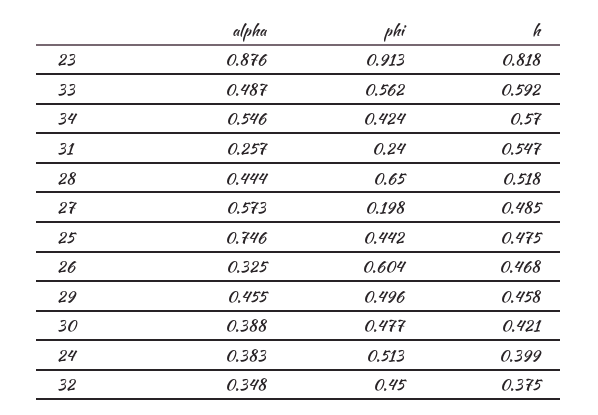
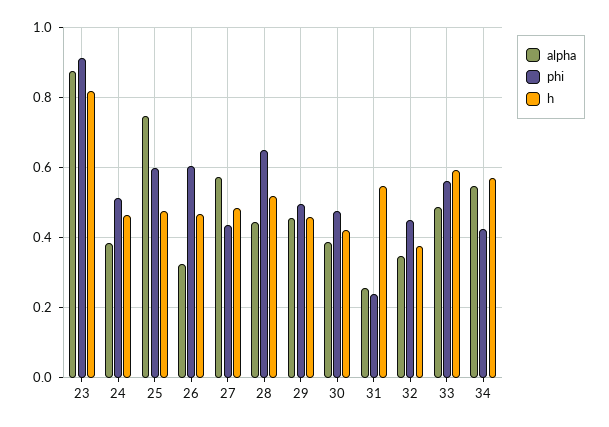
phi, 27: 0.198 -> 0.44
phi, 25: 0.442 -> 0.6
h, 24: 0.399 -> 0.46

